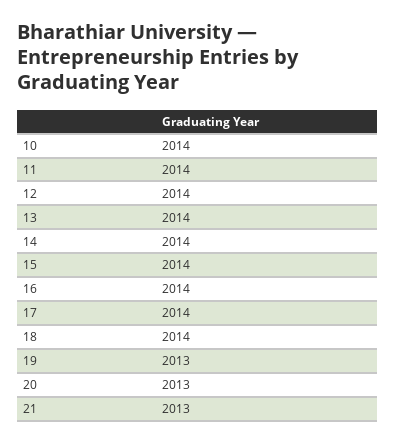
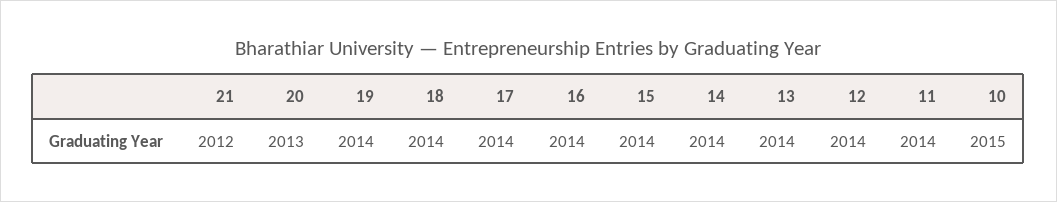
10: 2014 -> 2015
19: 2013 -> 2014
21: 2013 -> 2012

